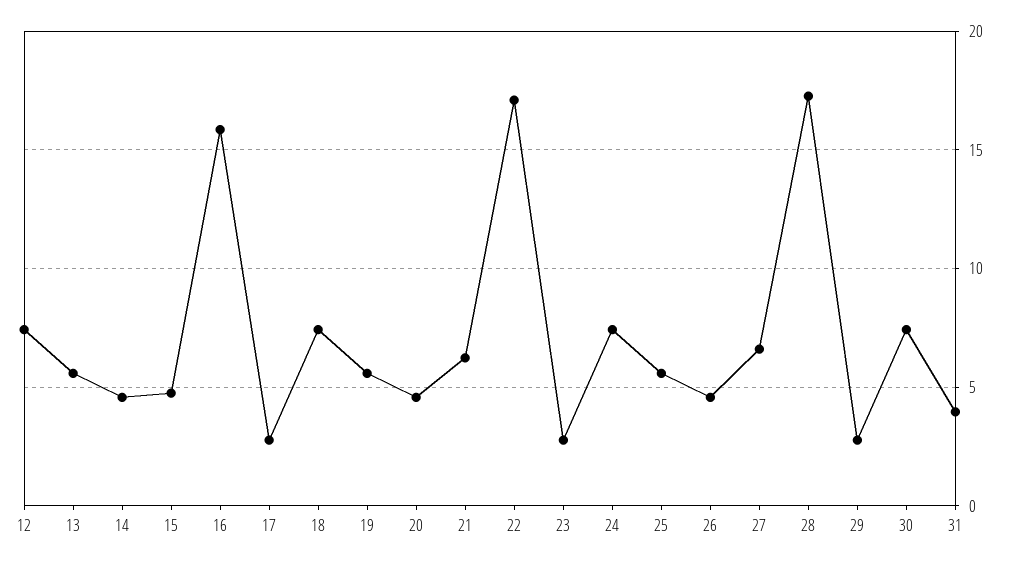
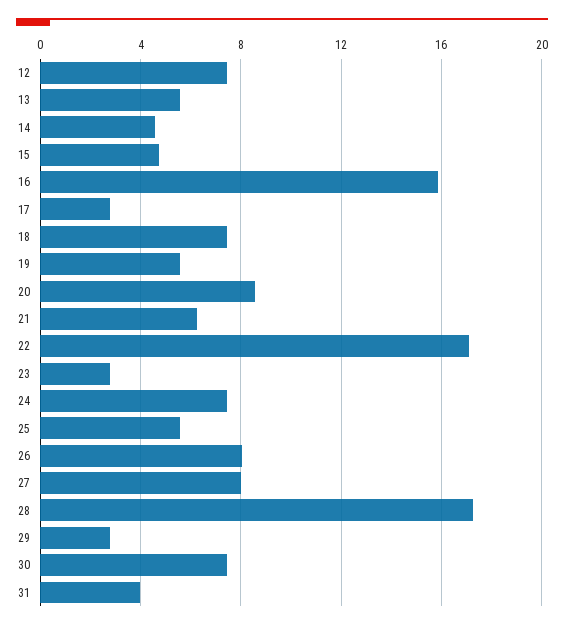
20: 4.5 -> 8.5
26: 4.5 -> 8
27: 6.5 -> 8

